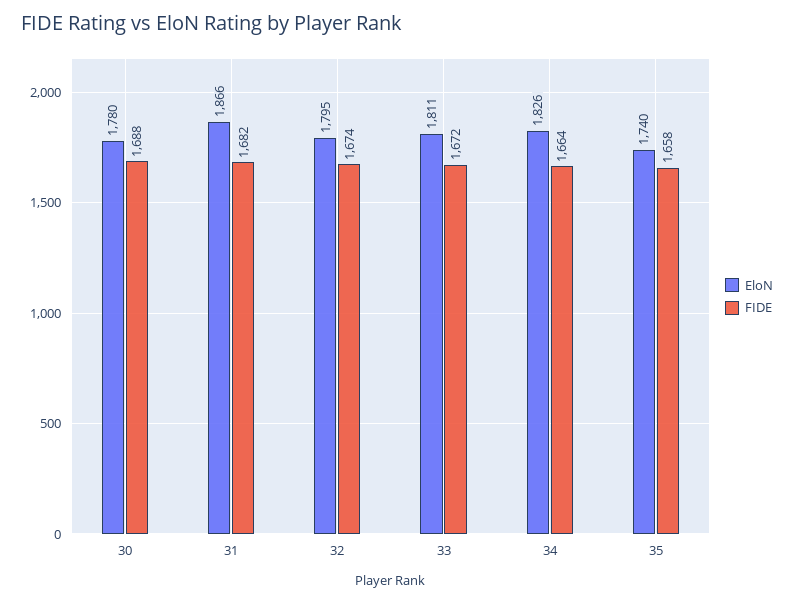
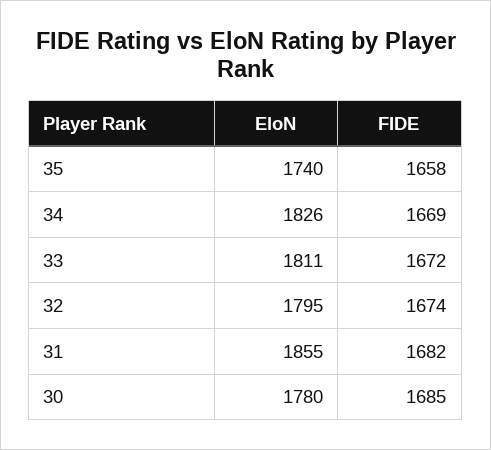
FIDE, 30: 1688 -> 1685
EloN, 31: 1866 -> 1855
FIDE, 34: 1664 -> 1669

